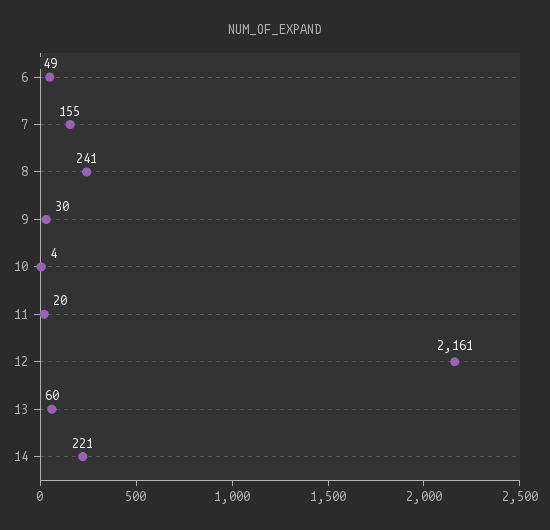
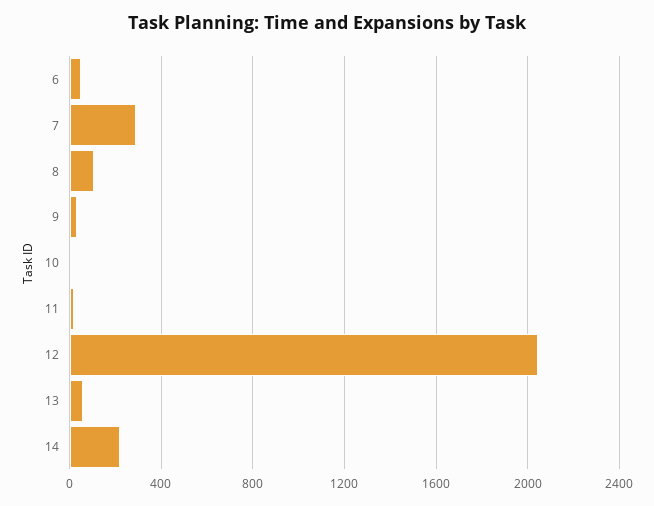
7: 155 -> 300
8: 241 -> 100
12: 2161 -> 2050

